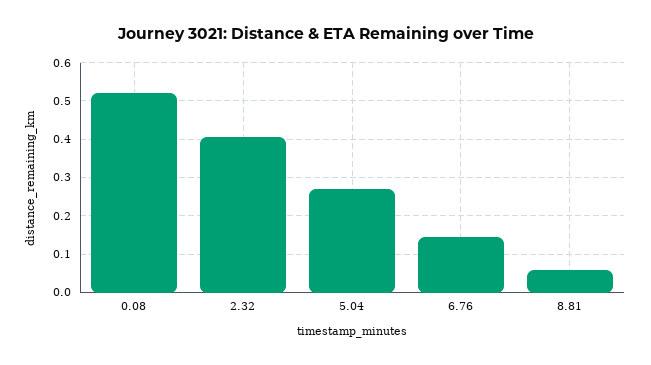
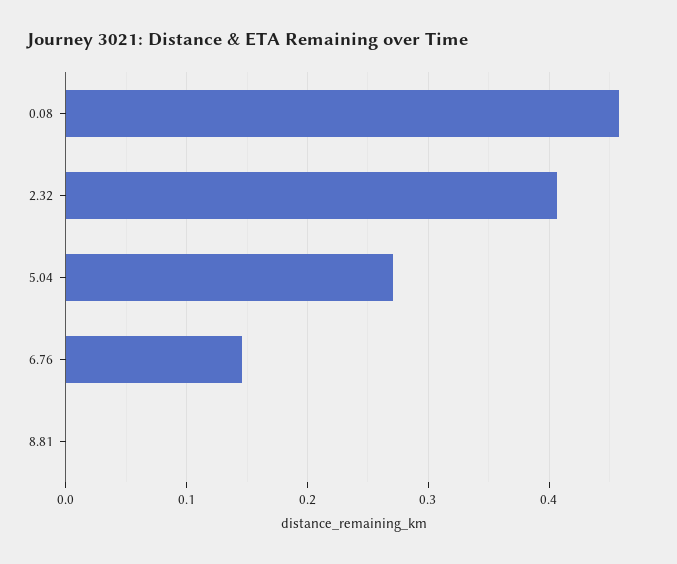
0.08: 0.52 -> 0.46
8.81: 0.06 -> 0

